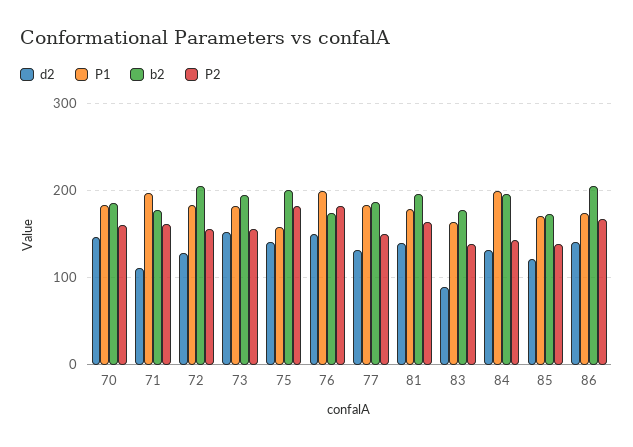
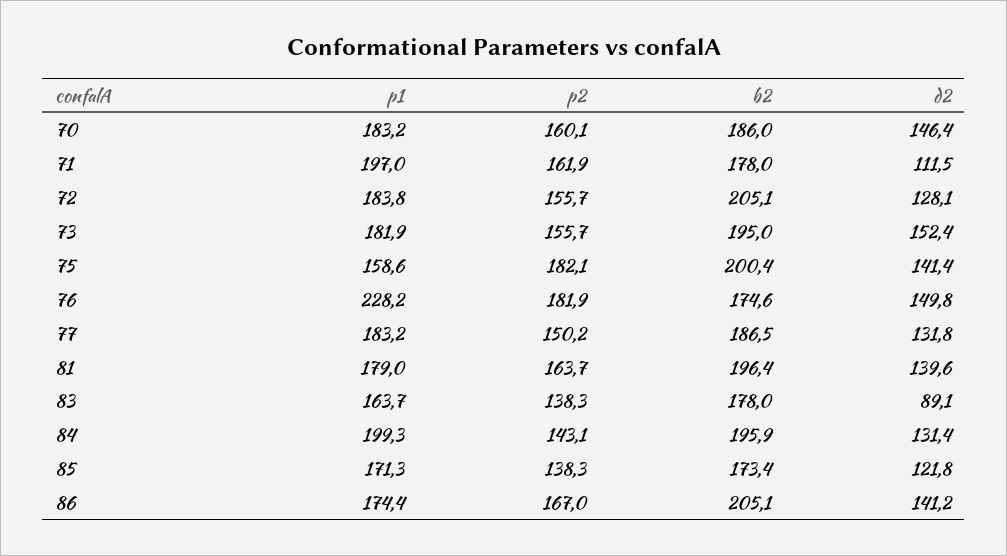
P1, 76: 200 -> 228.2

